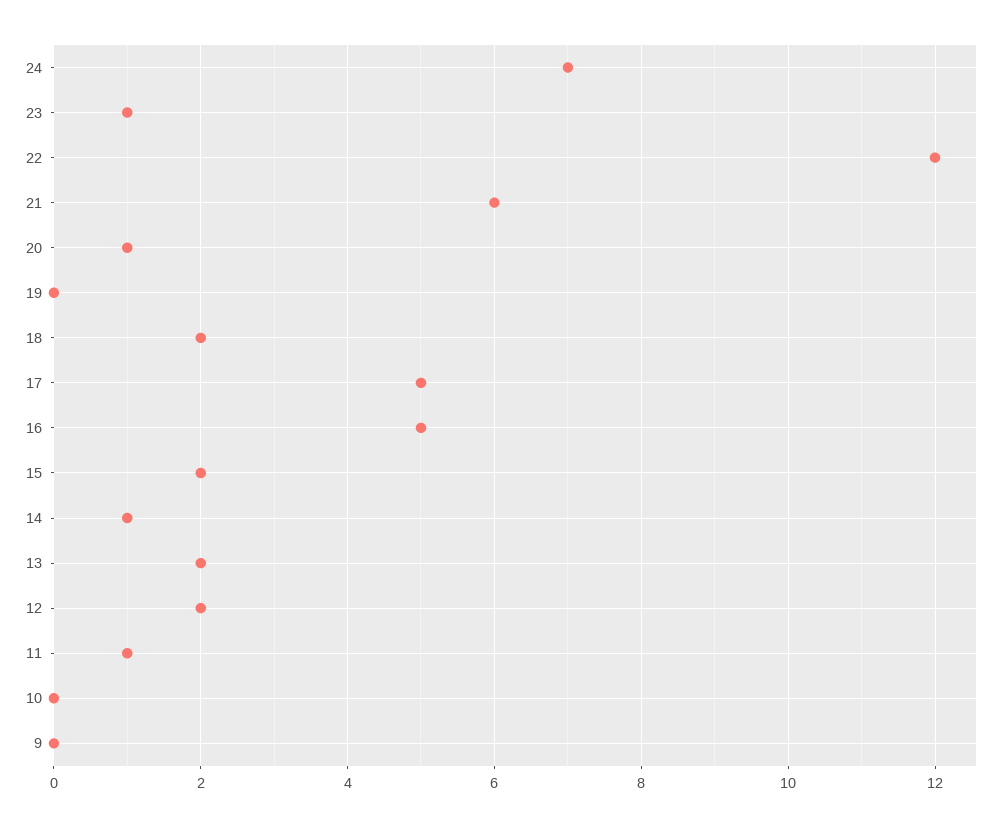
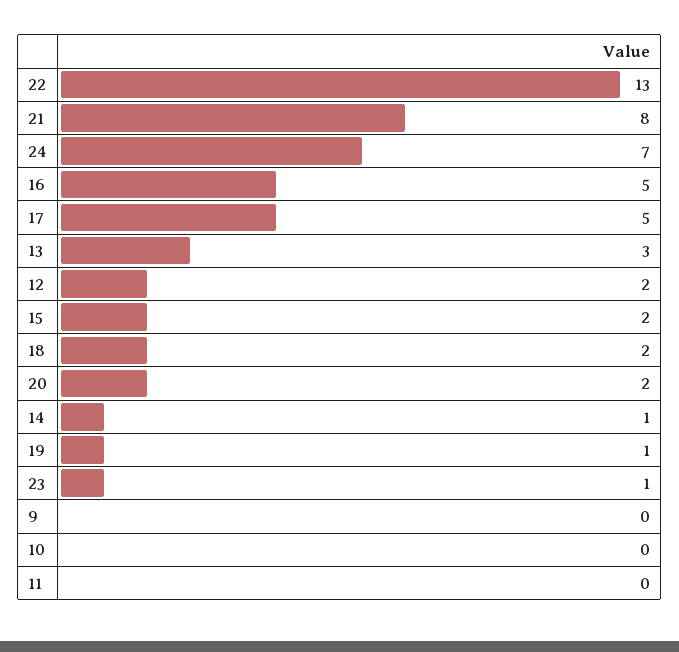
22: 12 -> 13
21: 6 -> 8
20: 1 -> 2
19: 0 -> 1
13: 2 -> 3
11: 1 -> 0

